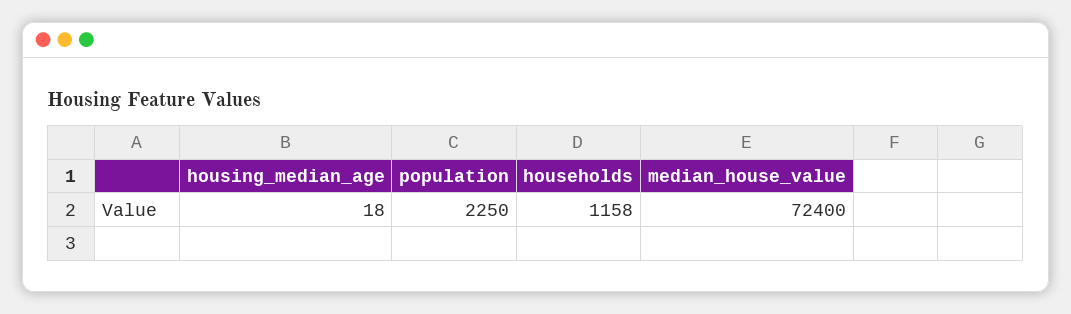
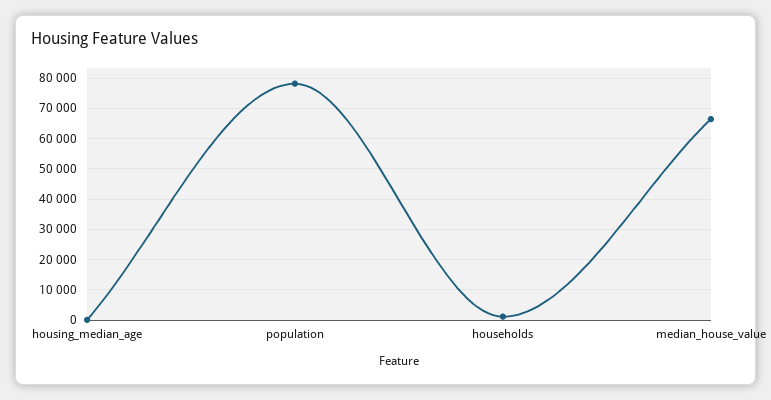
population: 2250 -> 78000
median_house_value: 72400 -> 66000

